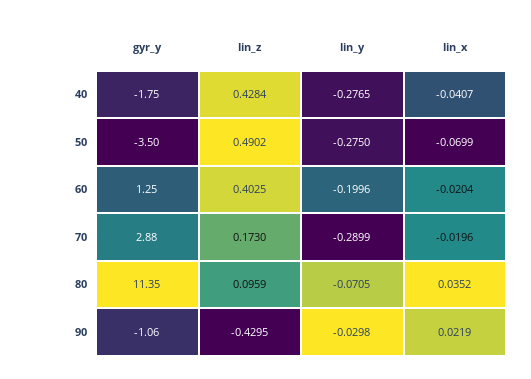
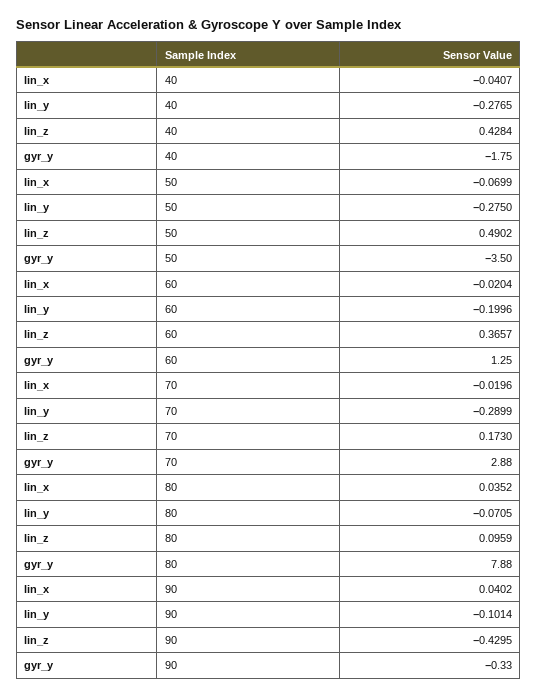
lin_z, 60: 0.4025 -> 0.3657
gyr_y, 80: 11.35 -> 7.88
gyr_y, 90: -1.06 -> -0.33
lin_y, 90: -0.0298 -> -0.1014
lin_x, 90: 0.0219 -> 0.0402

